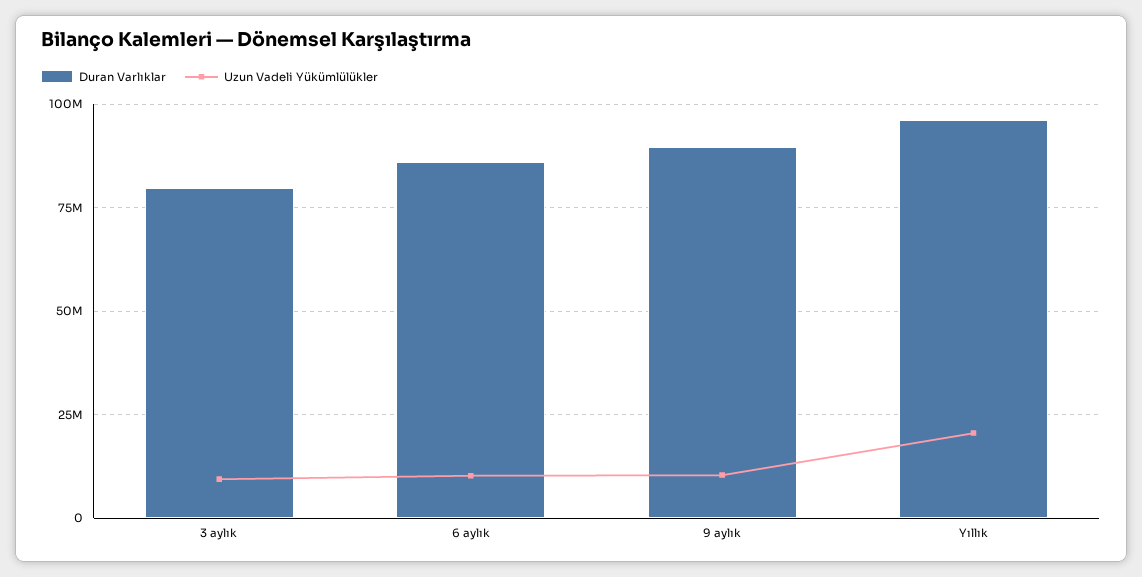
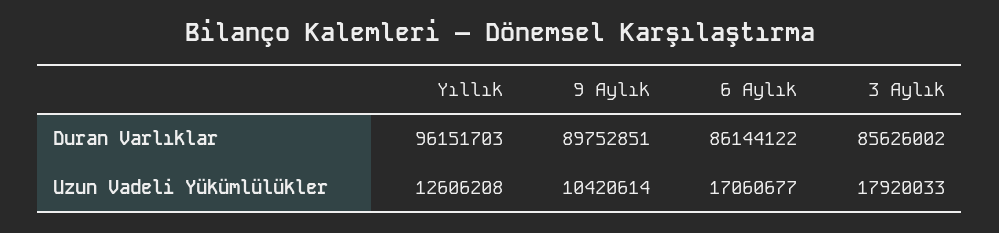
Duran Varlıklar, 3 aylık: 80000000 -> 85626002
Uzun Vadeli Yükümlülükler, 3 aylık: 10000000 -> 17920033
Uzun Vadeli Yükümlülükler, 6 aylık: 10000000 -> 17060677
Uzun Vadeli Yükümlülükler, Yıllık: 20000000 -> 12606208

